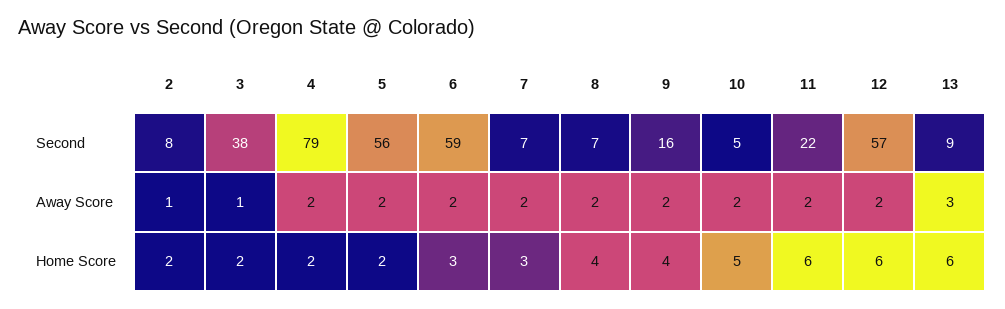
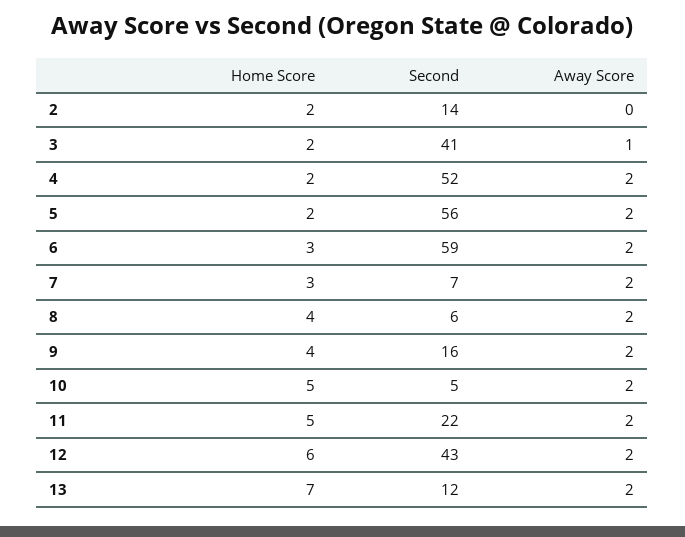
2, Second: 8 -> 14
3, Second: 38 -> 41
4, Second: 79 -> 52
8, Second: 7 -> 6
12, Second: 57 -> 43
13, Second: 9 -> 12
2, Away Score: 1 -> 0
13, Away Score: 3 -> 2
11, Home Score: 6 -> 5
13, Home Score: 6 -> 7

